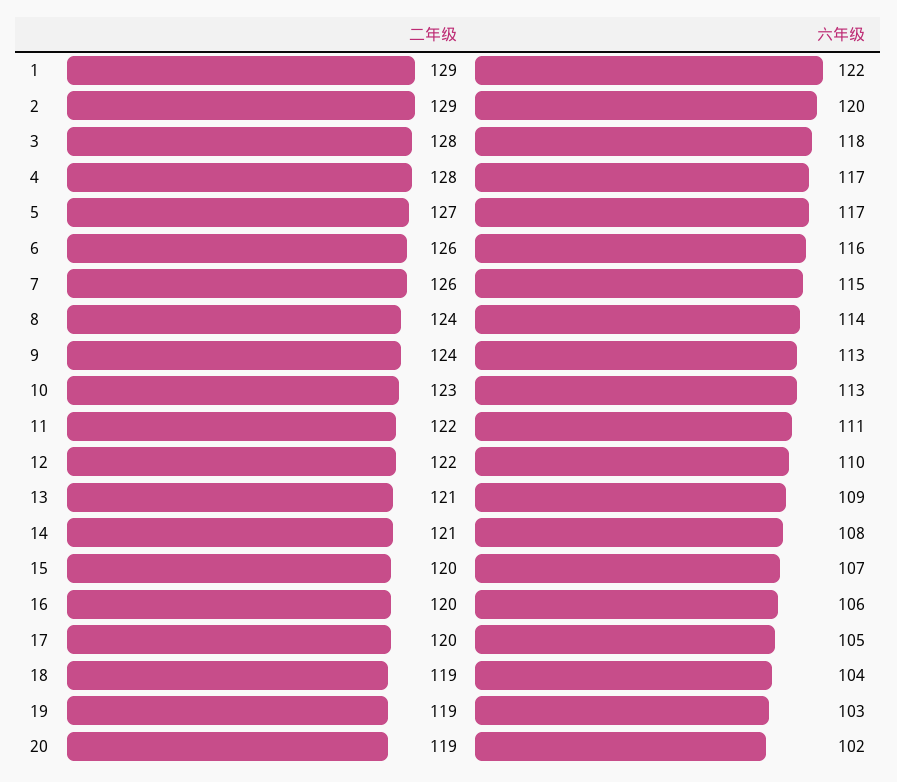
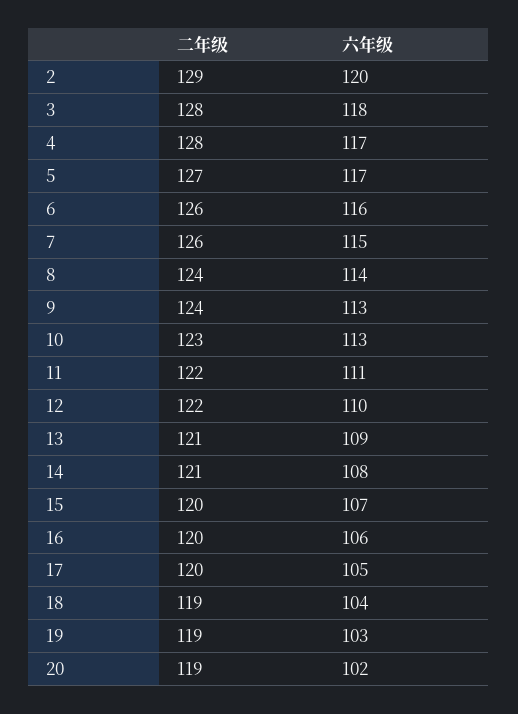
二年级, 1: 129 -> none
六年级, 1: 122 -> none

